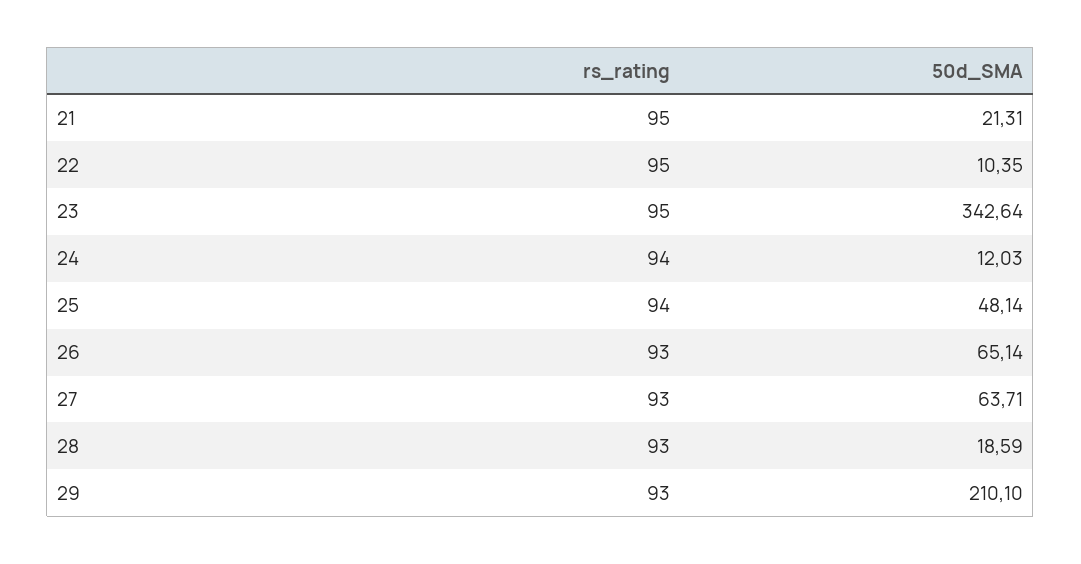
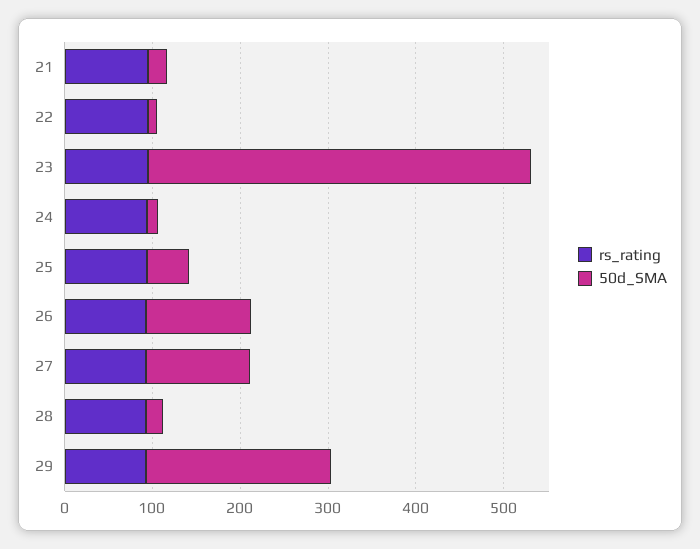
50d_SMA, 23: 342.64 -> 440
50d_SMA, 26: 65.14 -> 120
50d_SMA, 27: 63.71 -> 120

